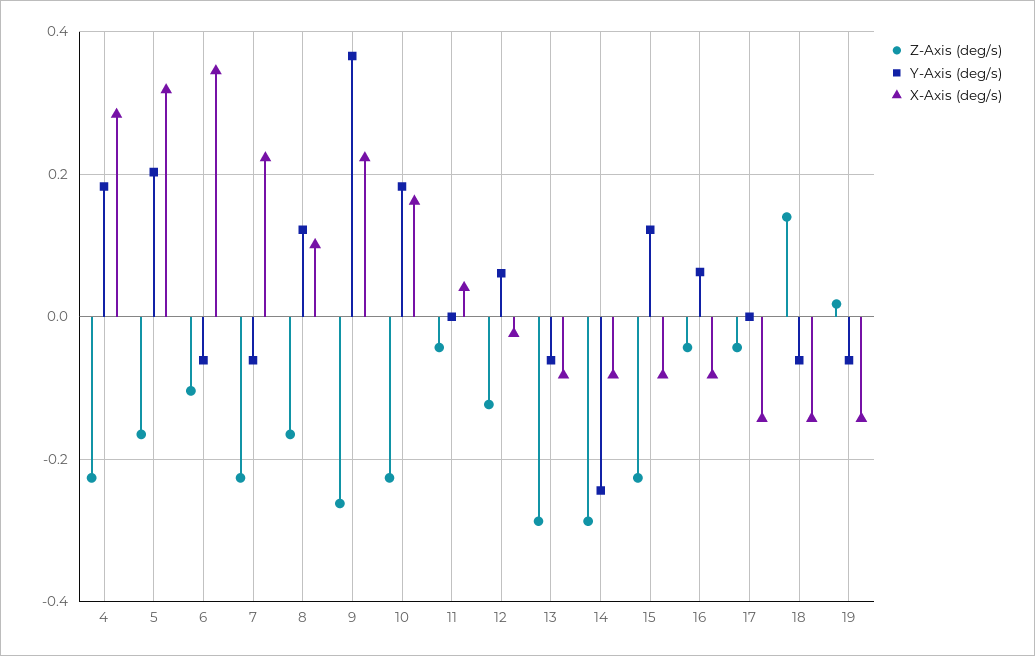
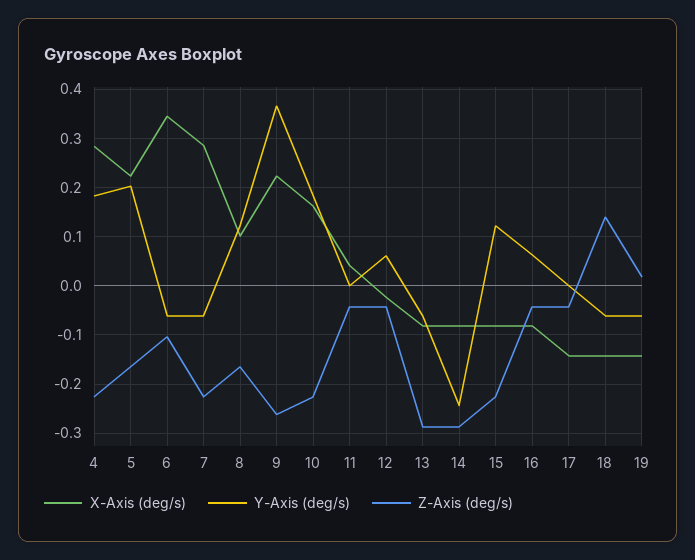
X-Axis (deg/s), 5: 0.32 -> 0.22
X-Axis (deg/s), 7: 0.22 -> 0.28
Z-Axis (deg/s), 12: -0.12 -> -0.04

